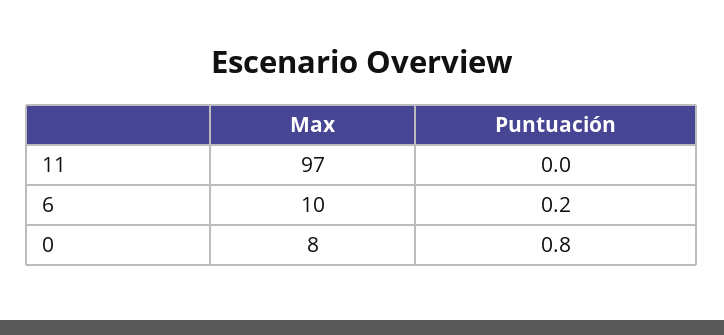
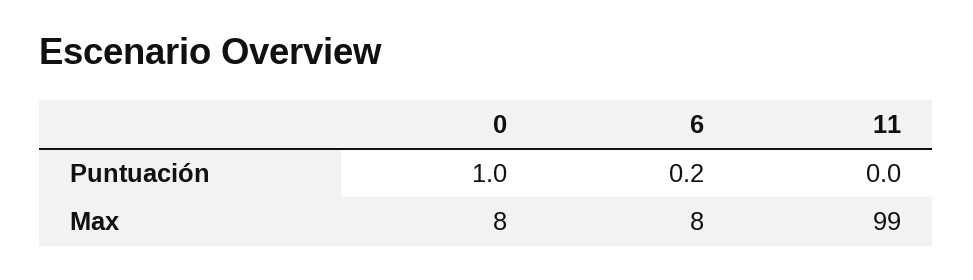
Max, 11: 97 -> 99
Max, 6: 10 -> 8
Puntuación, 0: 0.8 -> 1

